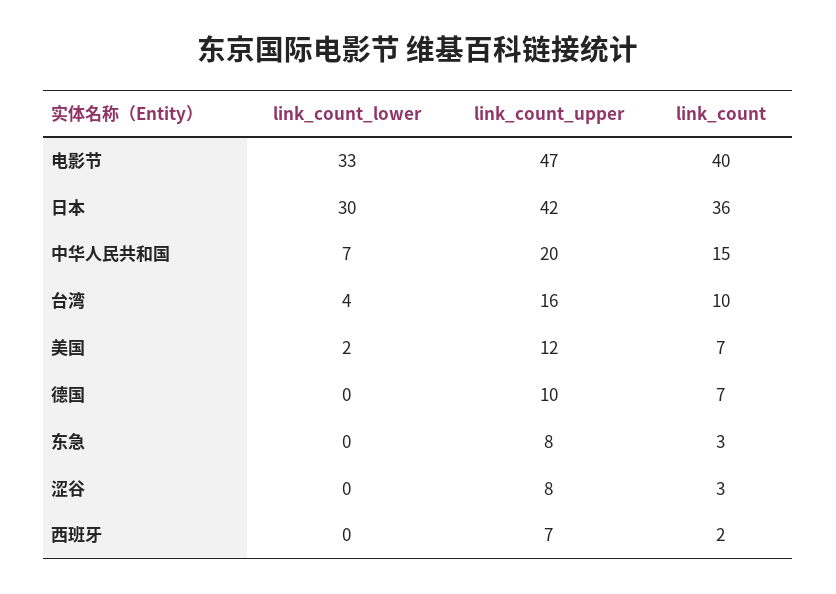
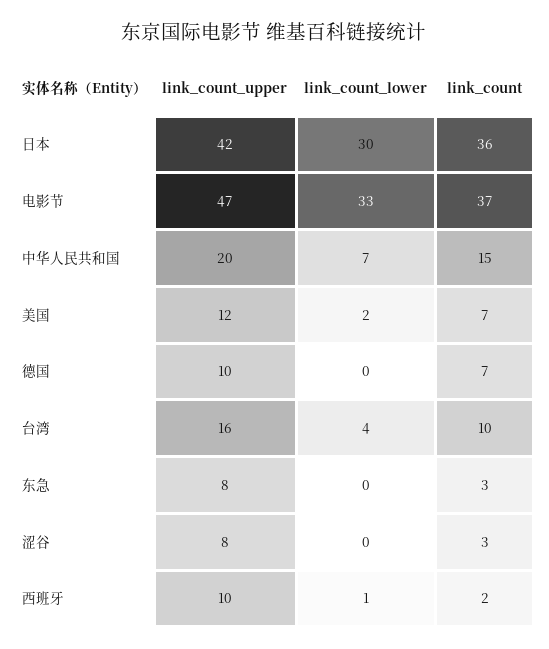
link_count, 电影节: 40 -> 37
link_count_lower, 西班牙: 0 -> 1
link_count_upper, 西班牙: 7 -> 10

